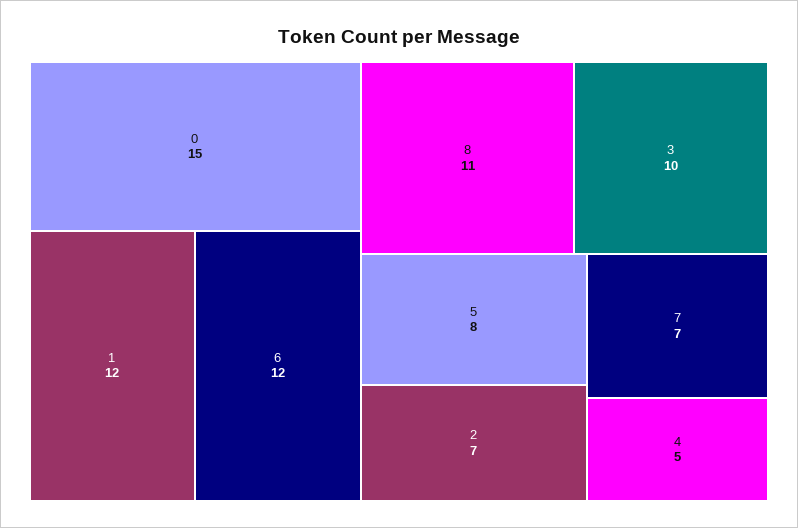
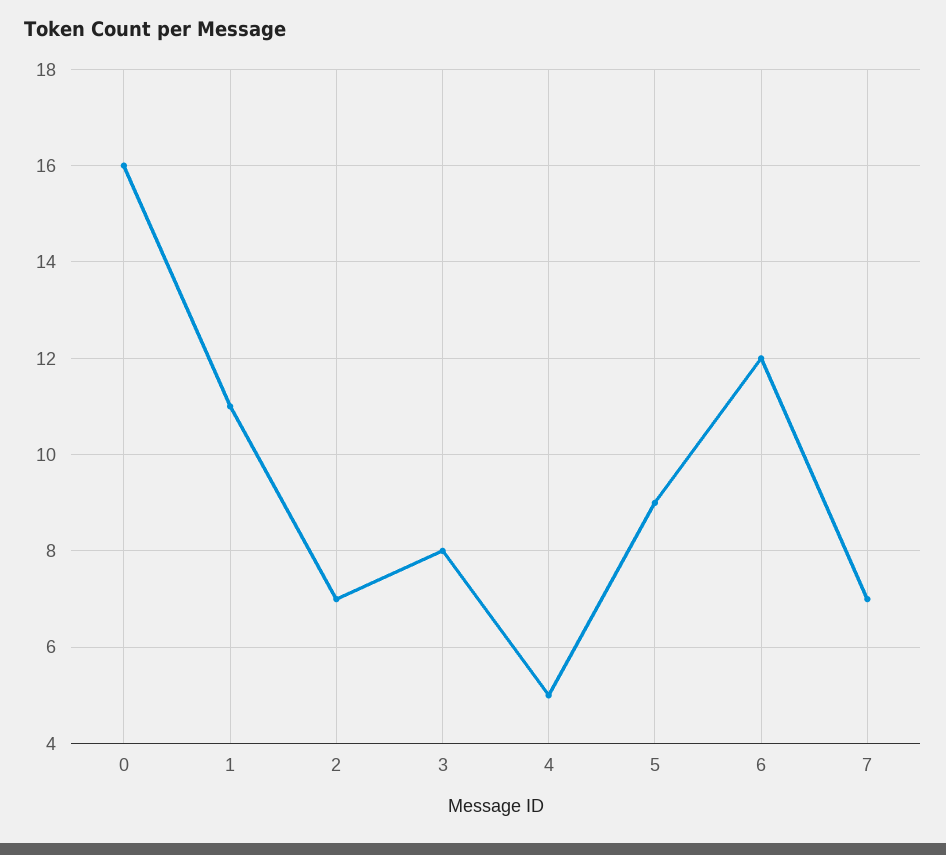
0: 15 -> 16
1: 12 -> 11
8: 11 -> none
3: 10 -> 8
5: 8 -> 9

